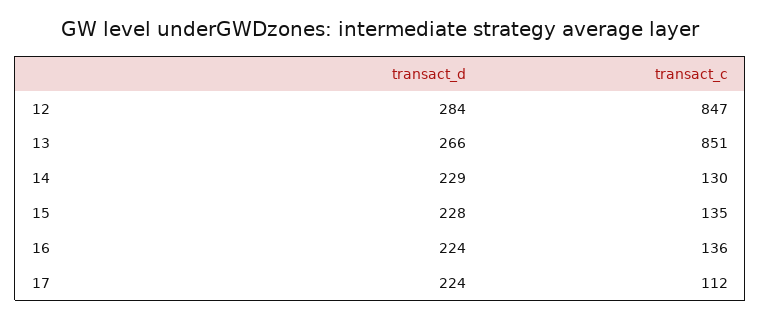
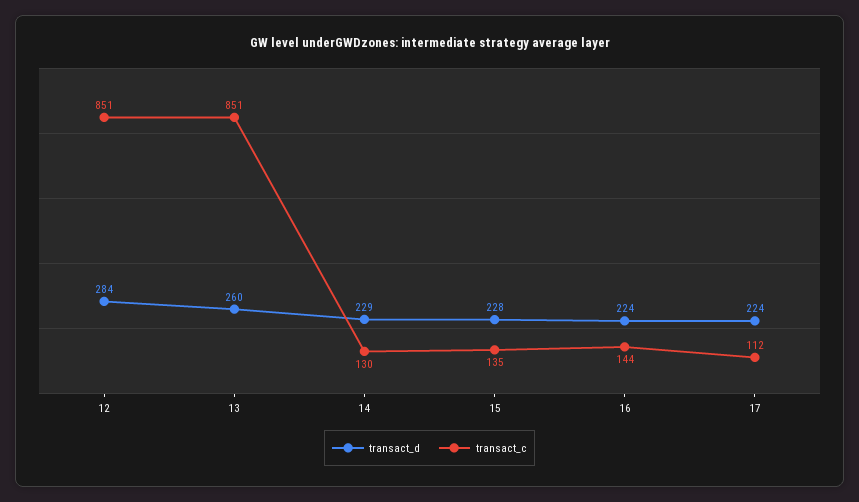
transact_c, 12: 847 -> 851
transact_d, 13: 266 -> 260
transact_c, 16: 136 -> 144

